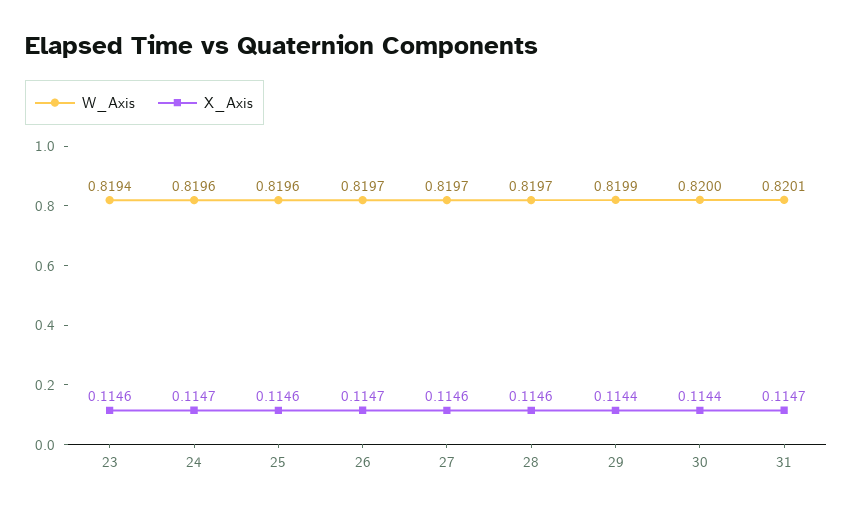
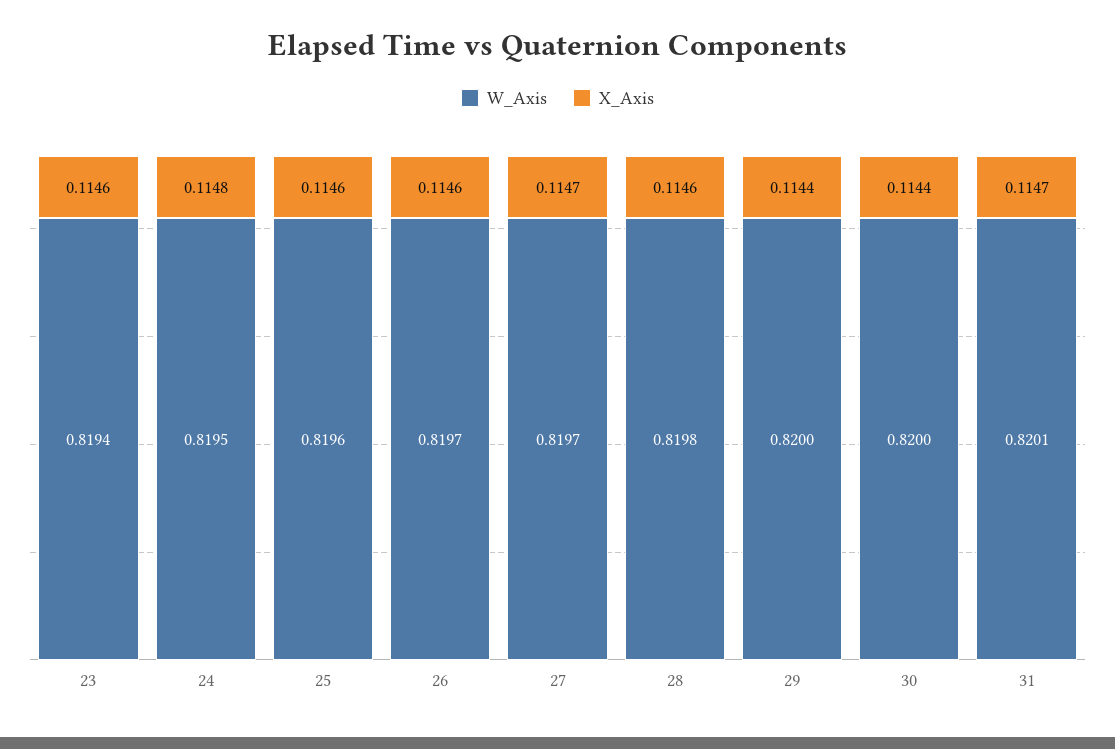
W_Axis, 24: 0.8196 -> 0.8195
X_Axis, 24: 0.1147 -> 0.1148
X_Axis, 26: 0.1147 -> 0.1146
X_Axis, 27: 0.1146 -> 0.1147
W_Axis, 28: 0.8197 -> 0.8198
W_Axis, 29: 0.8199 -> 0.82

